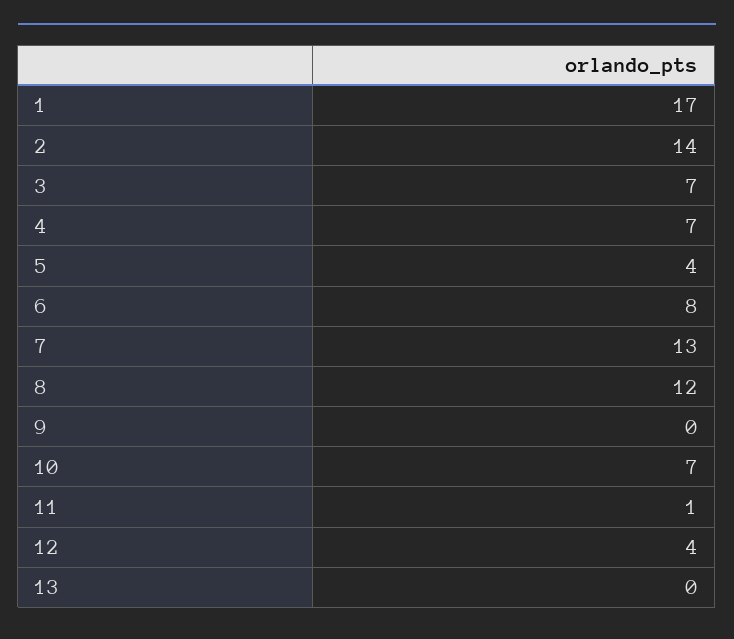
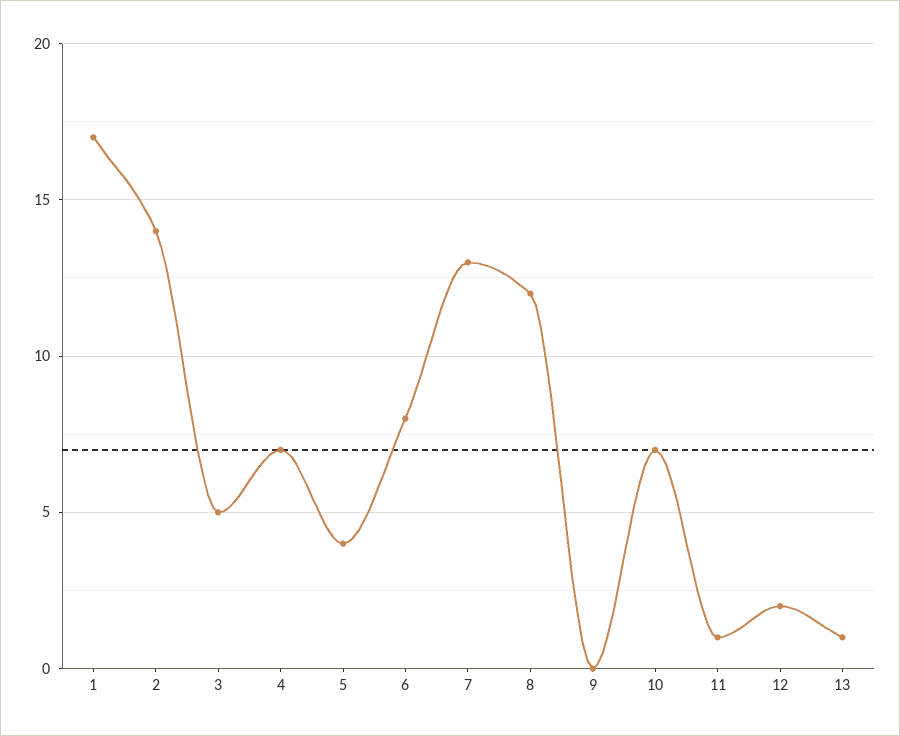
3: 7 -> 5
12: 4 -> 2
13: 0 -> 1

